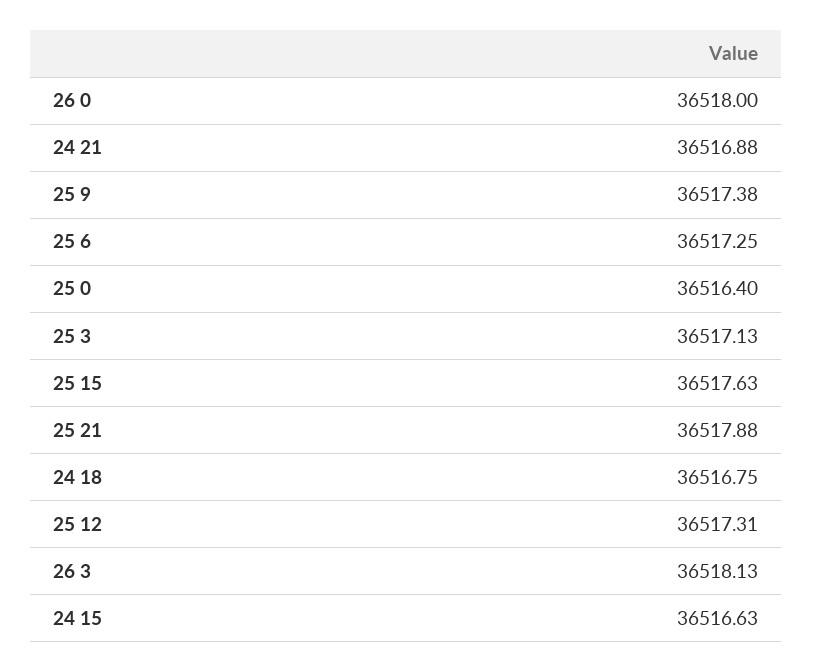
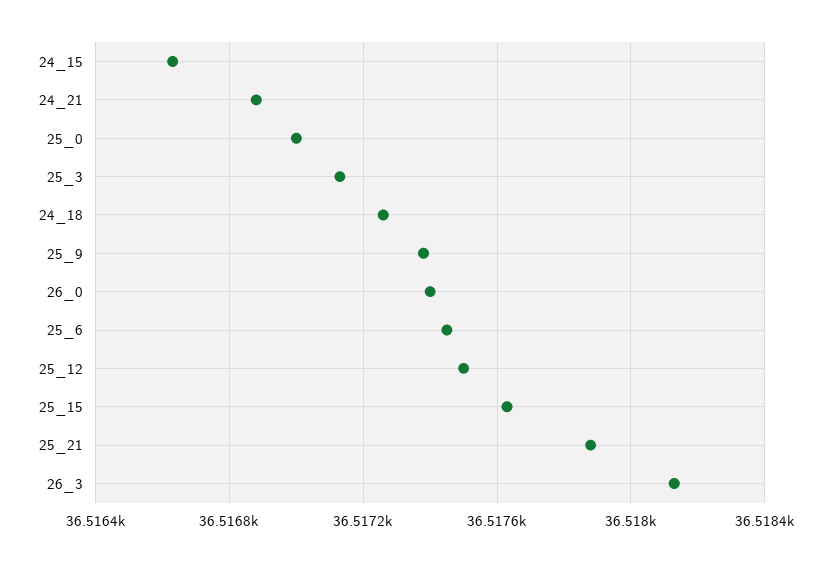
26 0: 36518 -> 36517.4
25 6: 36517.25 -> 36517.45
25 0: 36516.4 -> 36517
24 18: 36516.75 -> 36517.25
25 12: 36517.31 -> 36517.5

